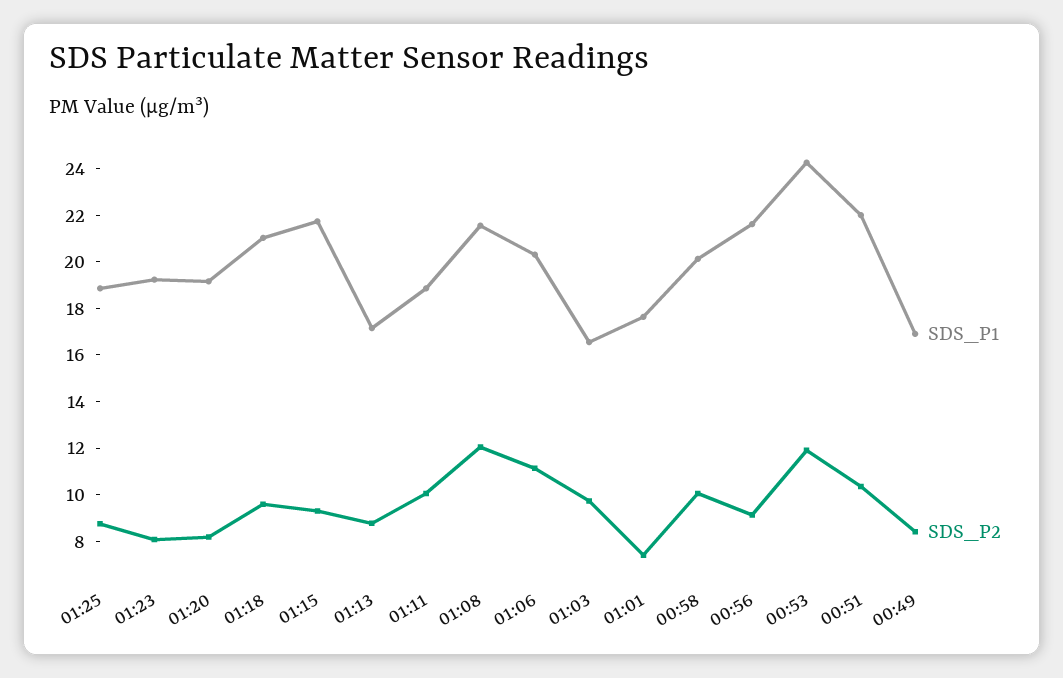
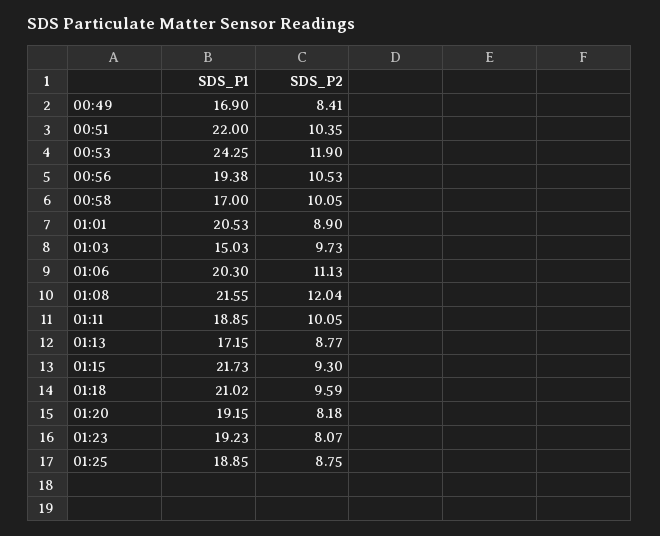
SDS_P1, 01:03: 16.5 -> 15.03
SDS_P1, 01:01: 17.5 -> 20.53
SDS_P2, 01:01: 7.5 -> 8.9
SDS_P1, 00:58: 20 -> 17
SDS_P1, 00:56: 21.5 -> 19.38
SDS_P2, 00:56: 9 -> 10.53

